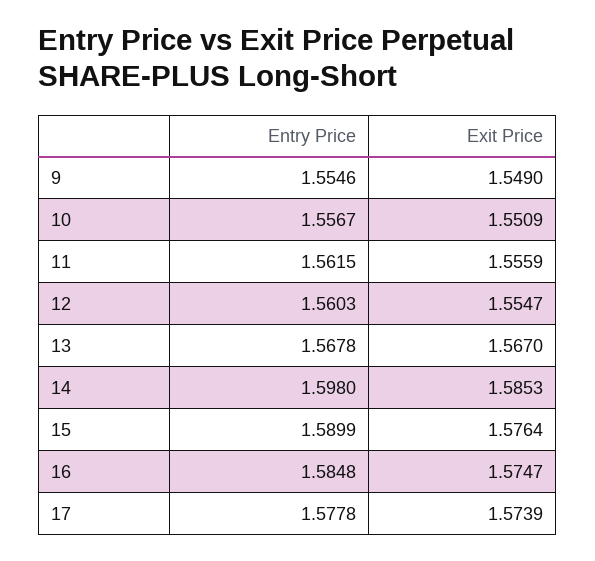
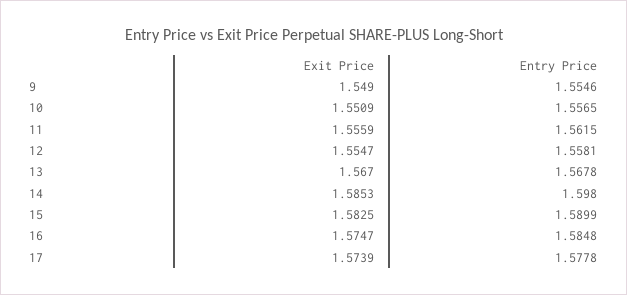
Entry Price, 10: 1.5567 -> 1.5565
Entry Price, 12: 1.5603 -> 1.5581
Exit Price, 15: 1.5764 -> 1.5825

